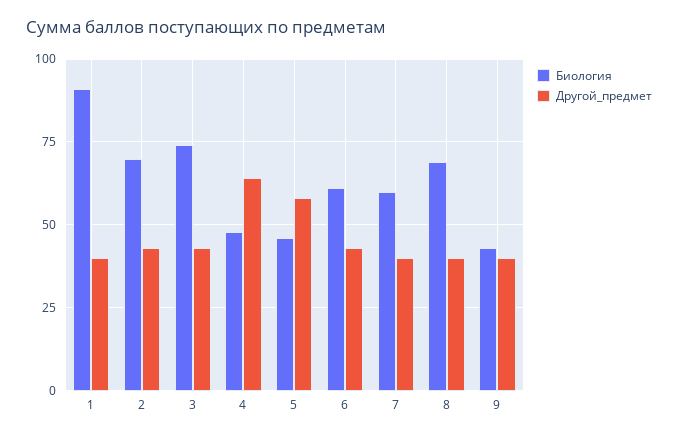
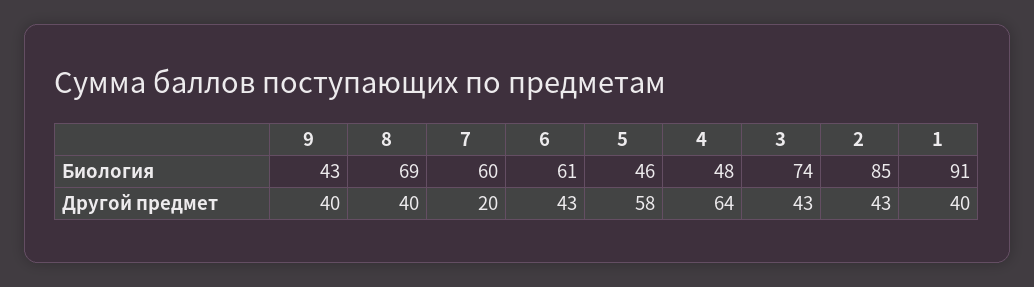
Биология, 2: 70 -> 85
Другой_предмет, 7: 40 -> 20

